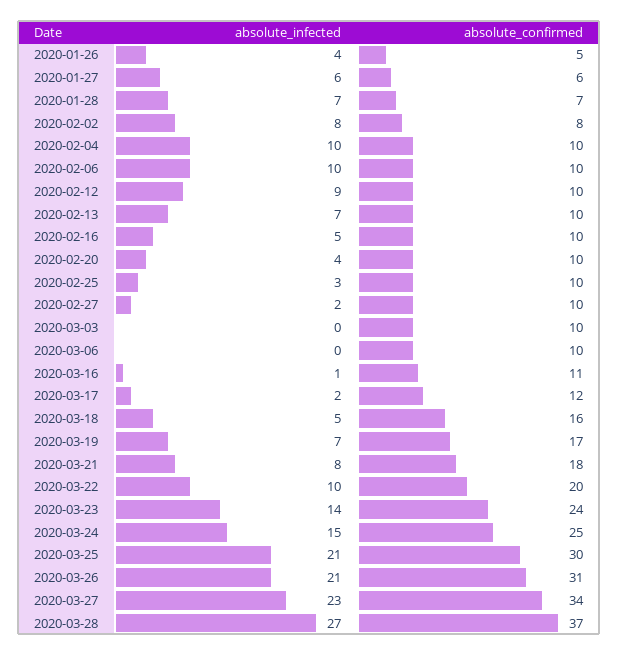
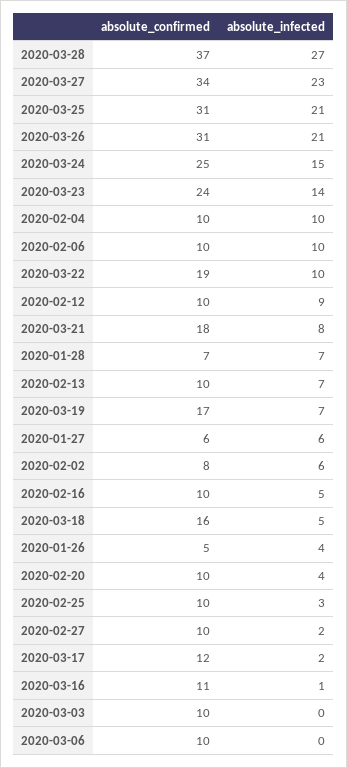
absolute_infected, 2020-02-02: 8 -> 6
absolute_confirmed, 2020-03-22: 20 -> 19
absolute_confirmed, 2020-03-25: 30 -> 31

